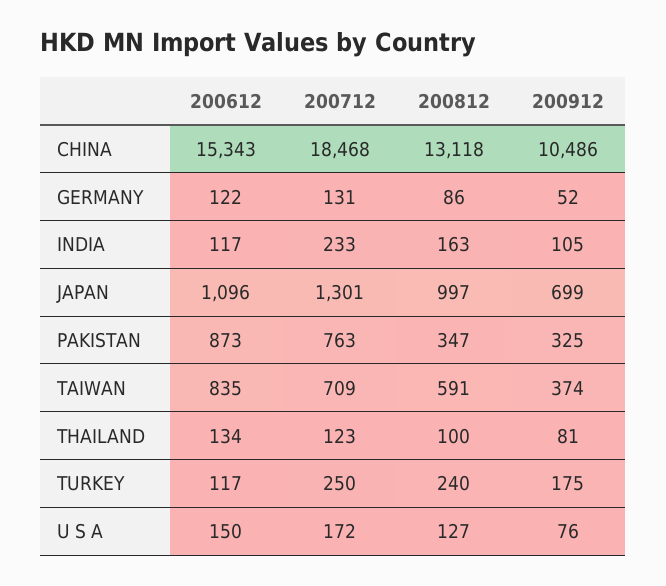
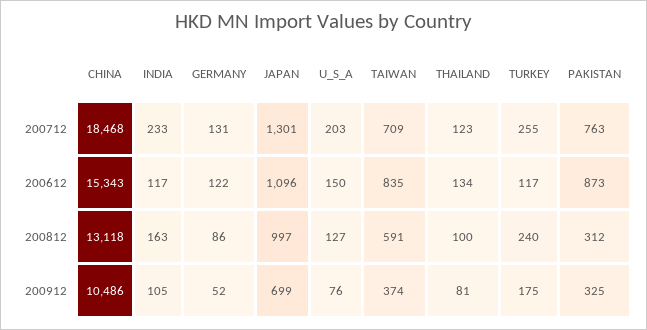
200812, PAKISTAN: 347 -> 312
200712, TURKEY: 250 -> 255
200712, U S A: 172 -> 203

